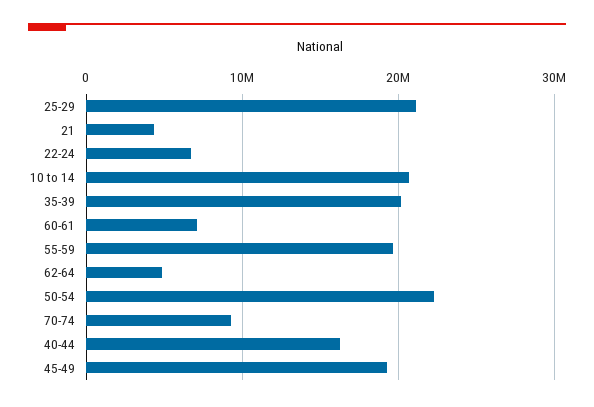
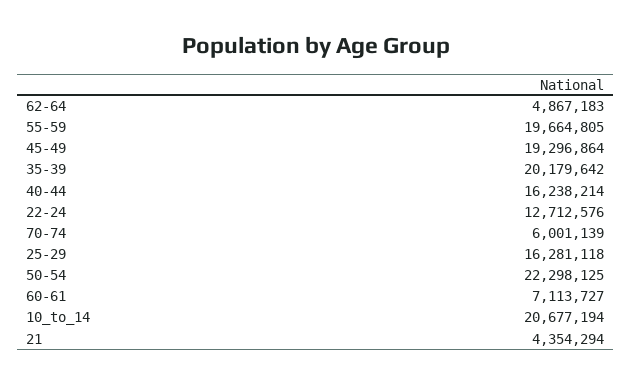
25-29: 21000000 -> 16281118
22-24: 7000000 -> 12712576
70-74: 9000000 -> 6001139

